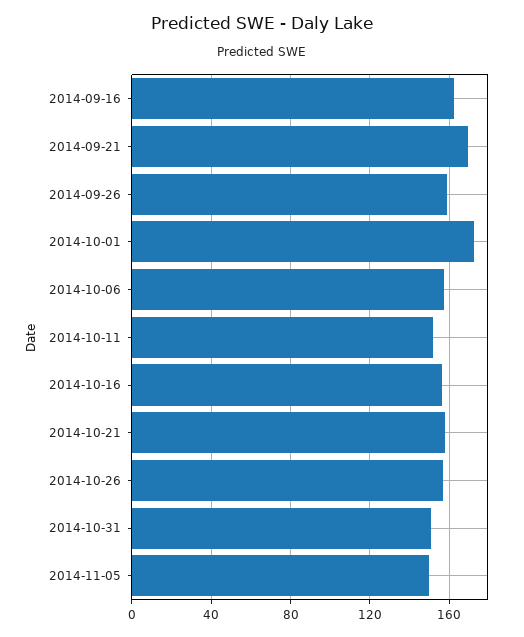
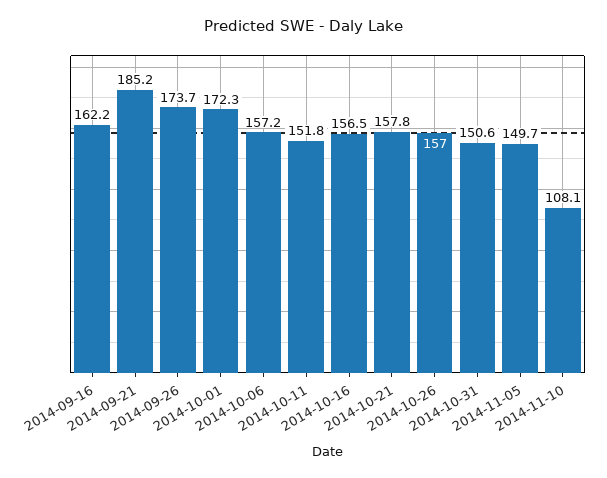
2014-09-21: 170 -> 185.2
2014-09-26: 160 -> 173.7
2014-11-10: none -> 108.1

